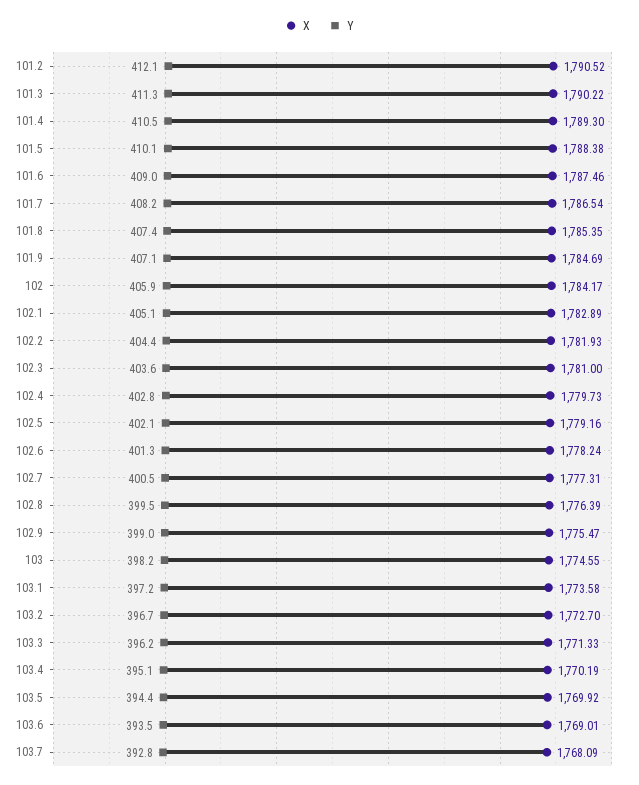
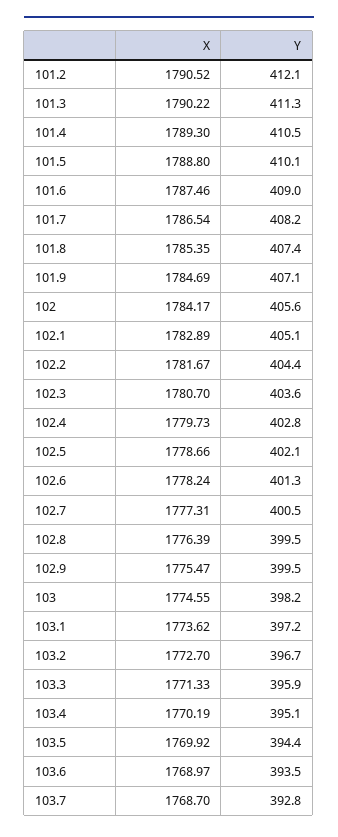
X, 101.5: 1788.38 -> 1788.8
Y, 102: 405.9 -> 405.6
X, 102.2: 1781.93 -> 1781.67
X, 102.3: 1781 -> 1780.7
X, 102.5: 1779.16 -> 1778.66
Y, 102.9: 399 -> 399.5
X, 103.1: 1773.58 -> 1773.62
Y, 103.3: 396.2 -> 395.9
X, 103.6: 1769.01 -> 1768.97
X, 103.7: 1768.09 -> 1768.7

